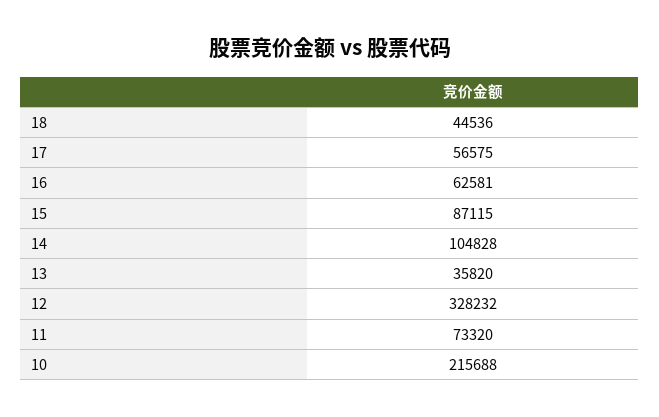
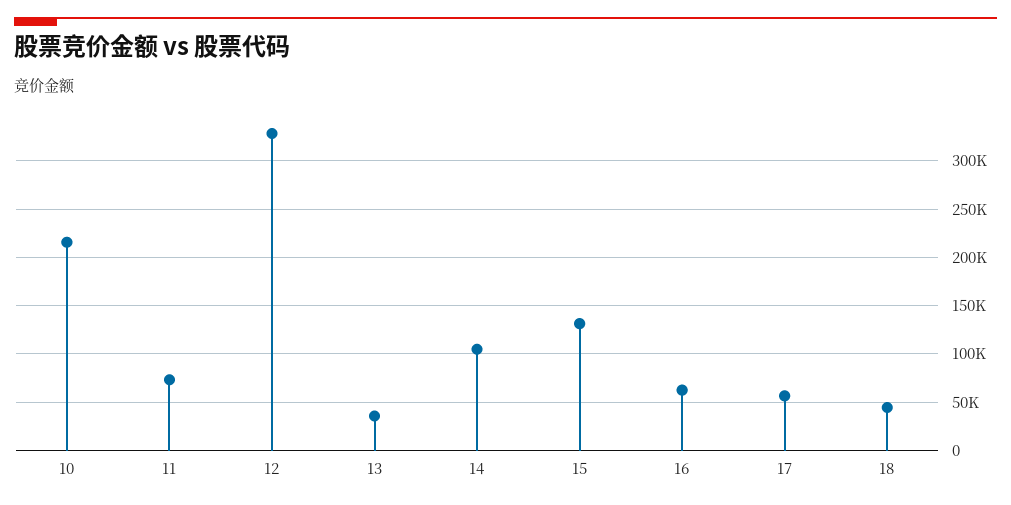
15: 87115 -> 130000

